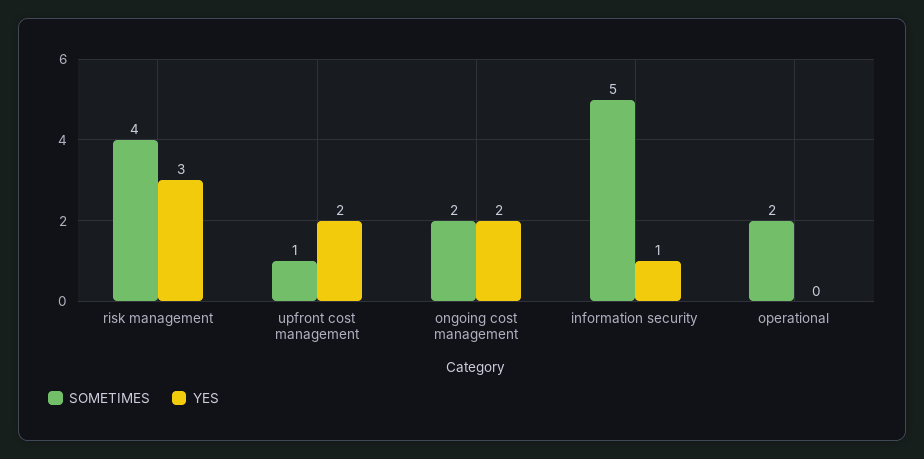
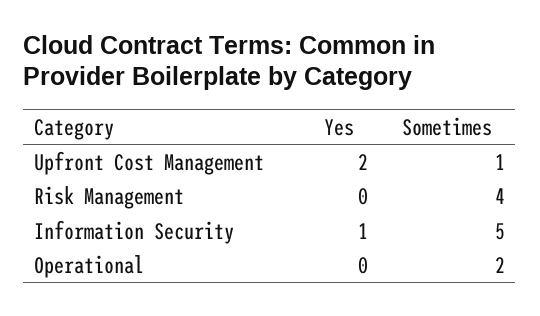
YES, risk management: 3 -> 0
SOMETIMES, ongoing cost management: 2 -> none
YES, ongoing cost management: 2 -> none

